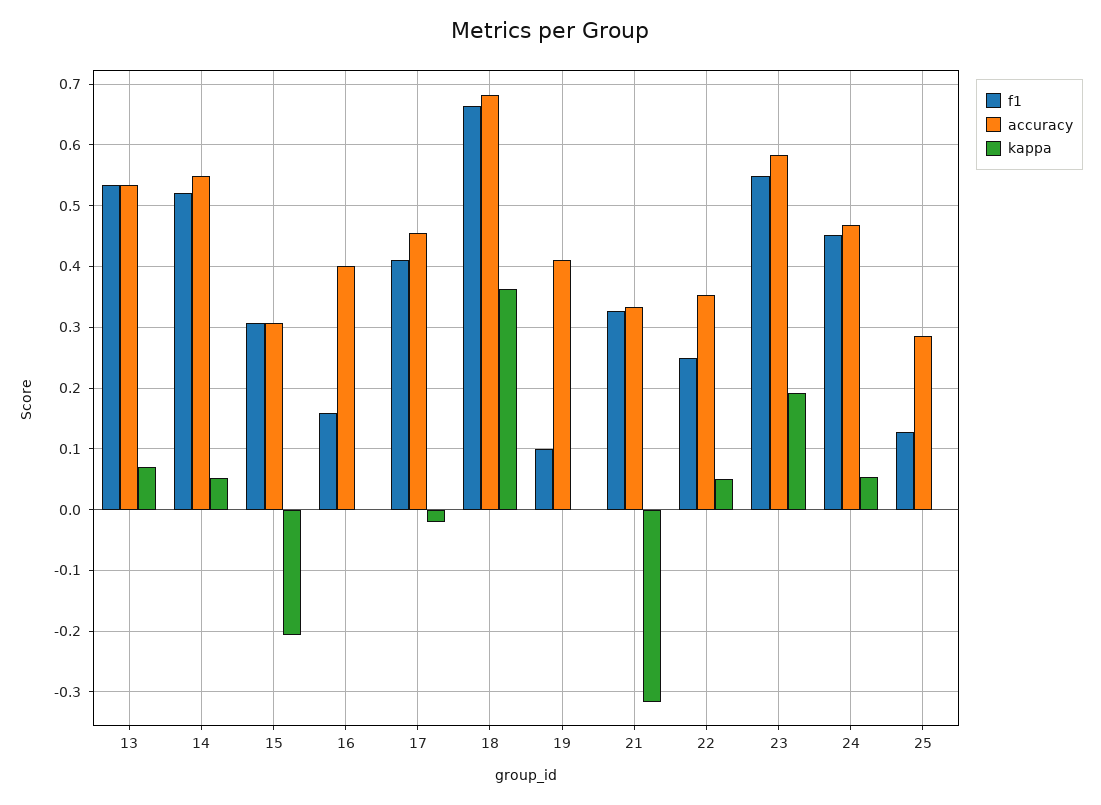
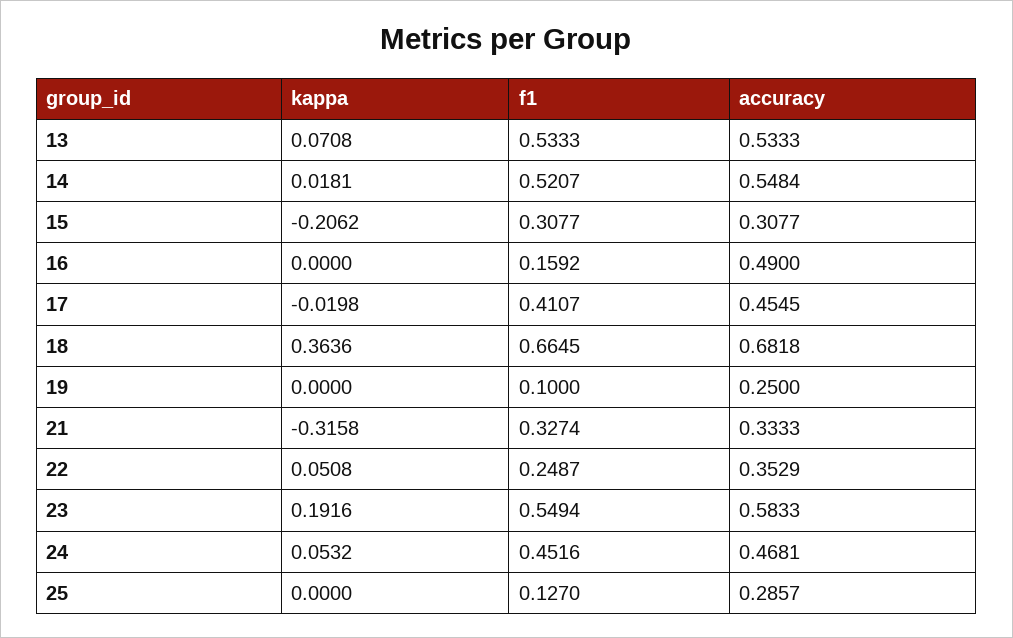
kappa, 14: 0.05 -> 0.0181
accuracy, 16: 0.4 -> 0.49
accuracy, 19: 0.41 -> 0.25

